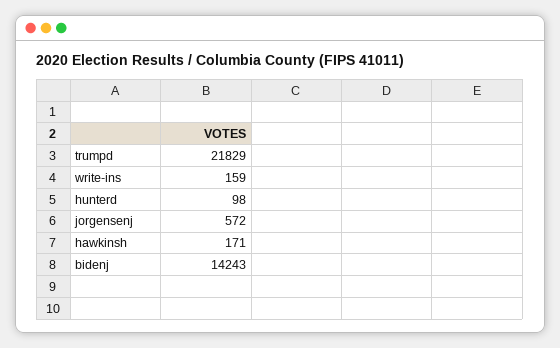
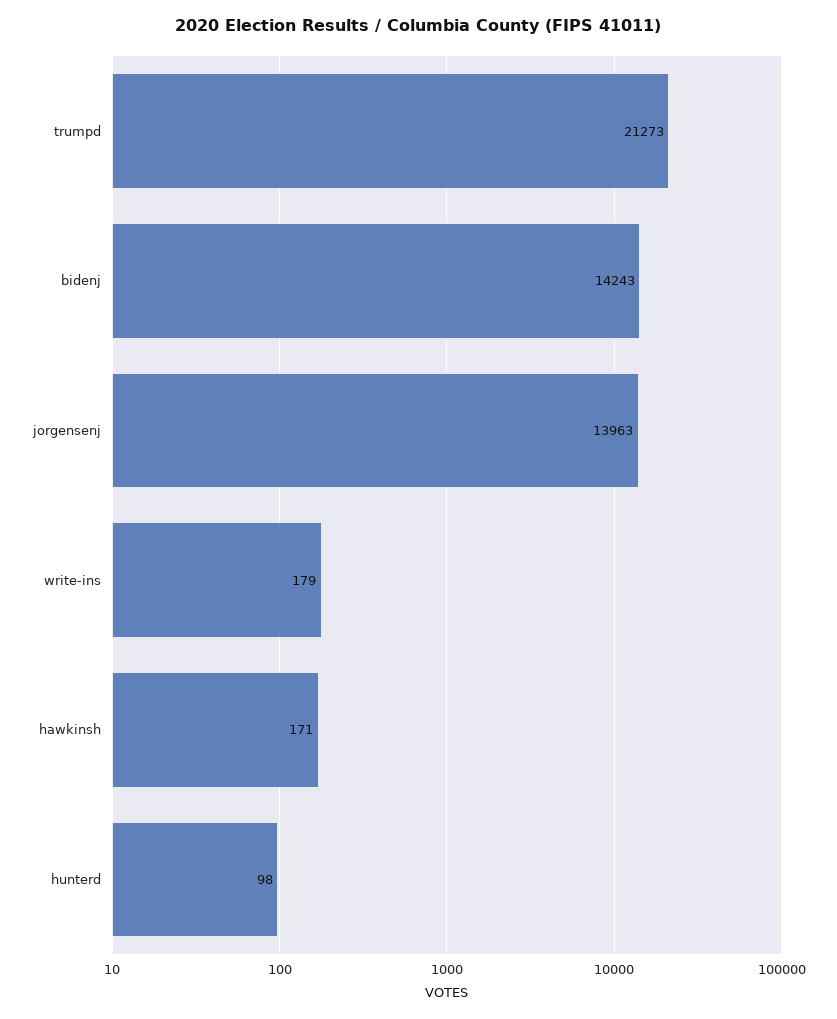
trumpd: 21829 -> 21273
write-ins: 159 -> 179
jorgensenj: 572 -> 13963

